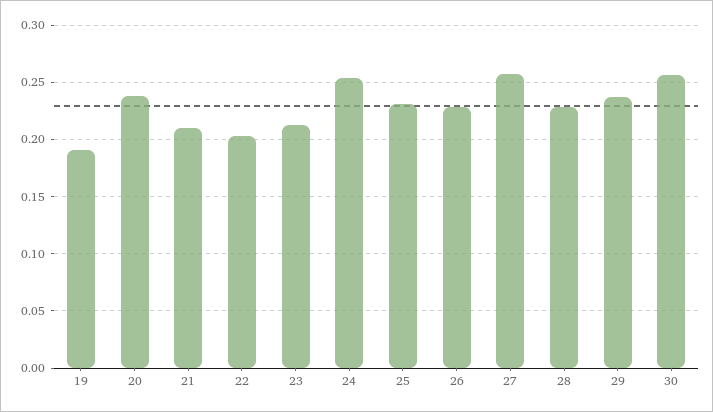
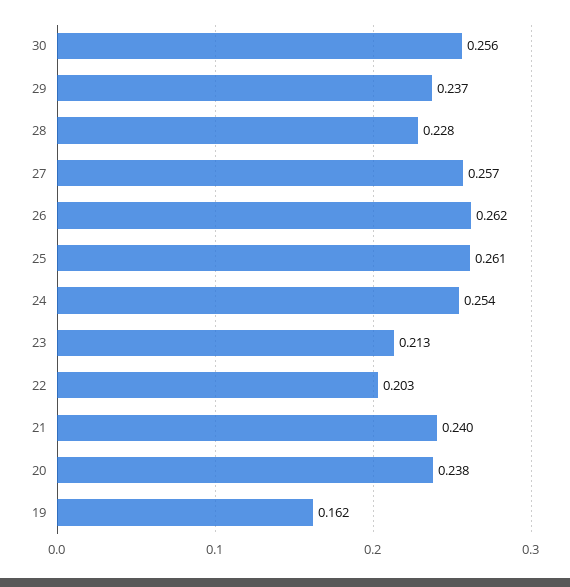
19: 0.19 -> 0.162
21: 0.21 -> 0.24
25: 0.23 -> 0.261
26: 0.23 -> 0.262

